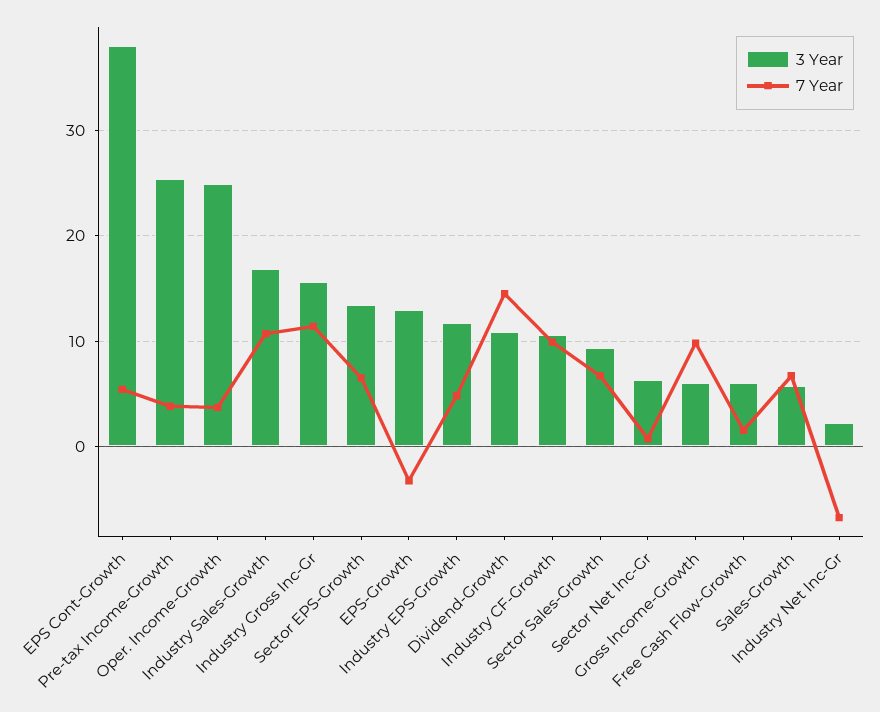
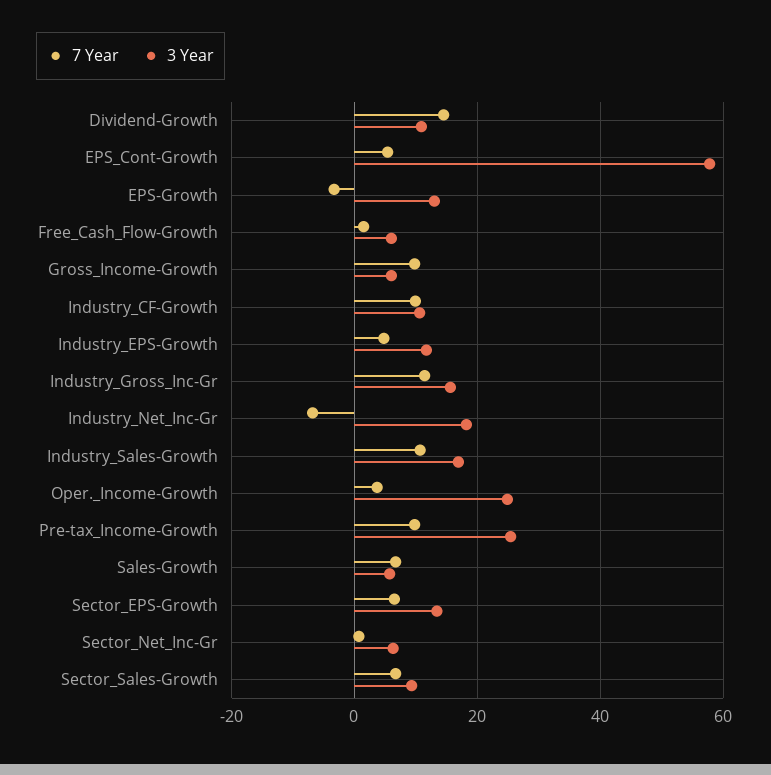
3 Year, EPS Cont-Growth: 38 -> 58
7 Year, Pre-tax Income-Growth: 4 -> 10
3 Year, Industry Net Inc-Gr: 2 -> 18

